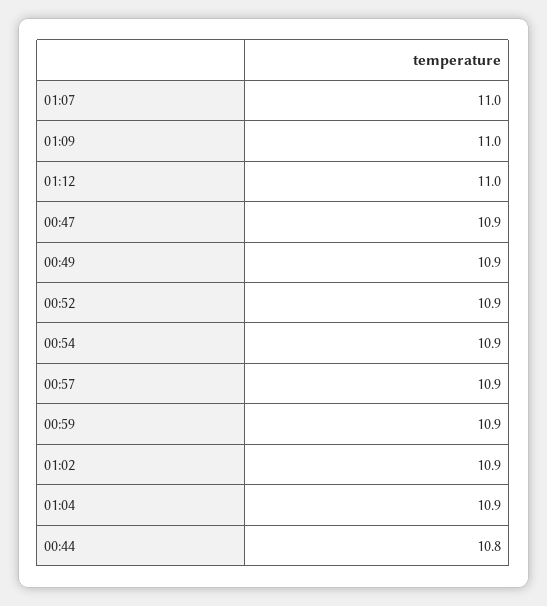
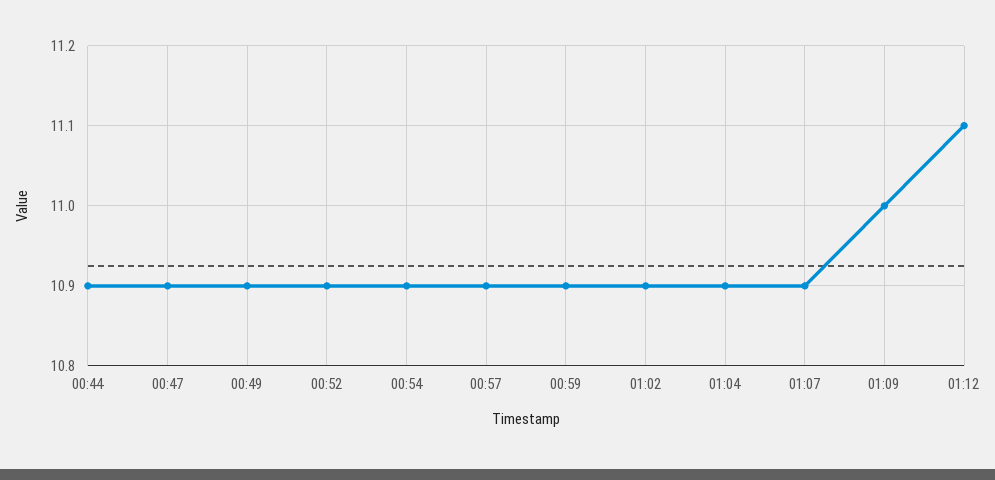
01:07: 11 -> 10.9
01:12: 11 -> 11.1
00:44: 10.8 -> 10.9

